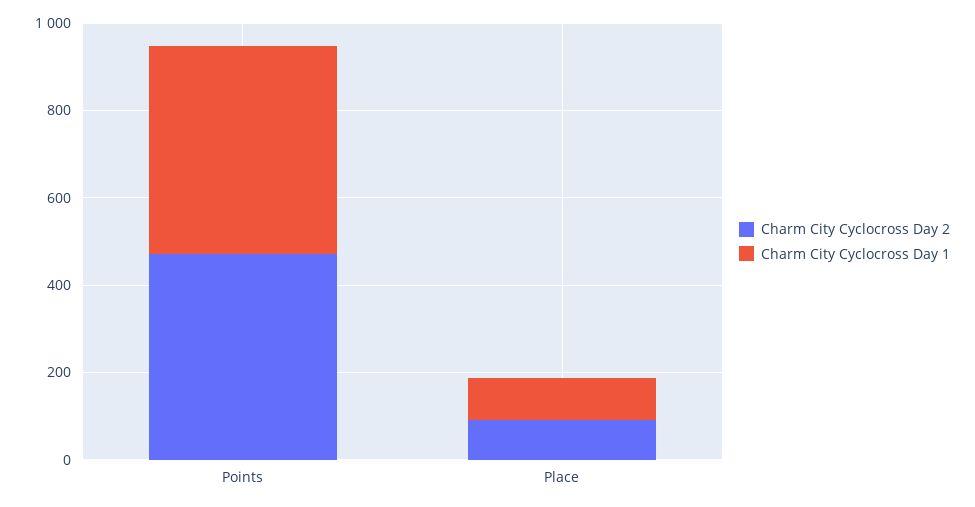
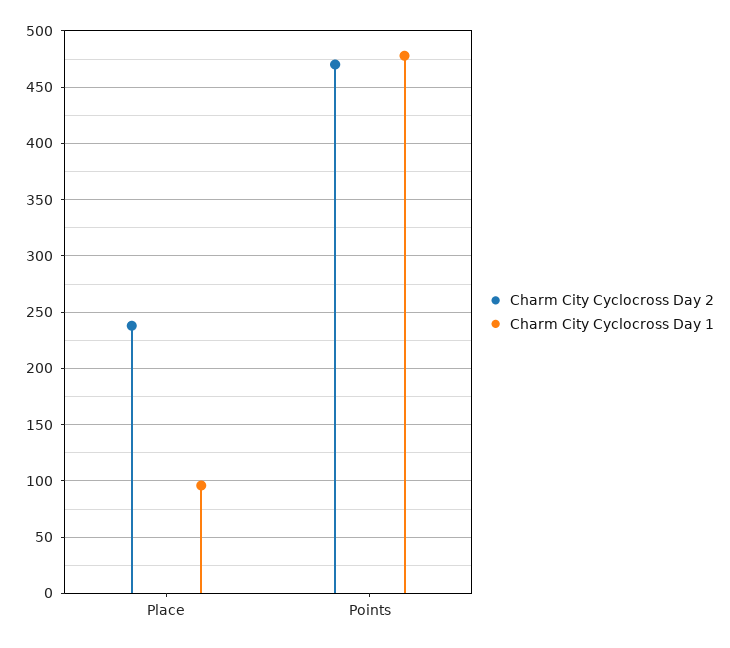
Charm City Cyclocross Day 2, Place: 100 -> 240

